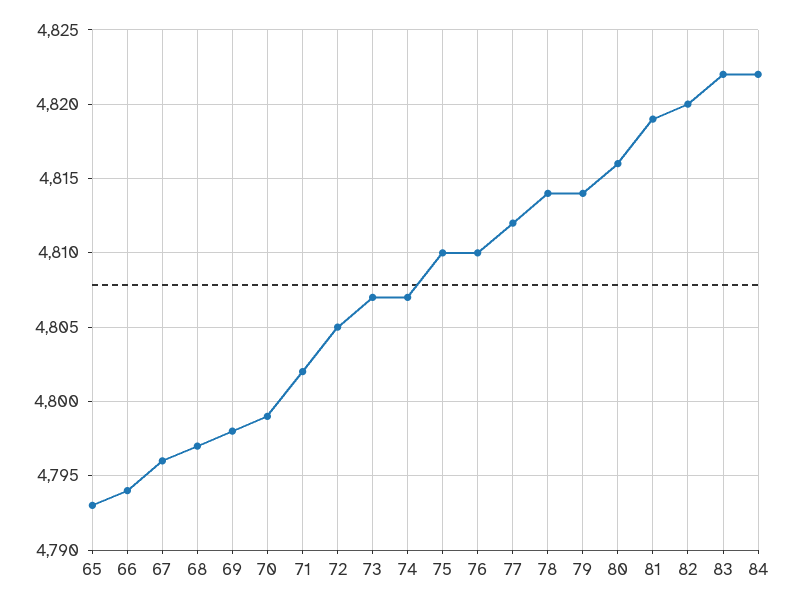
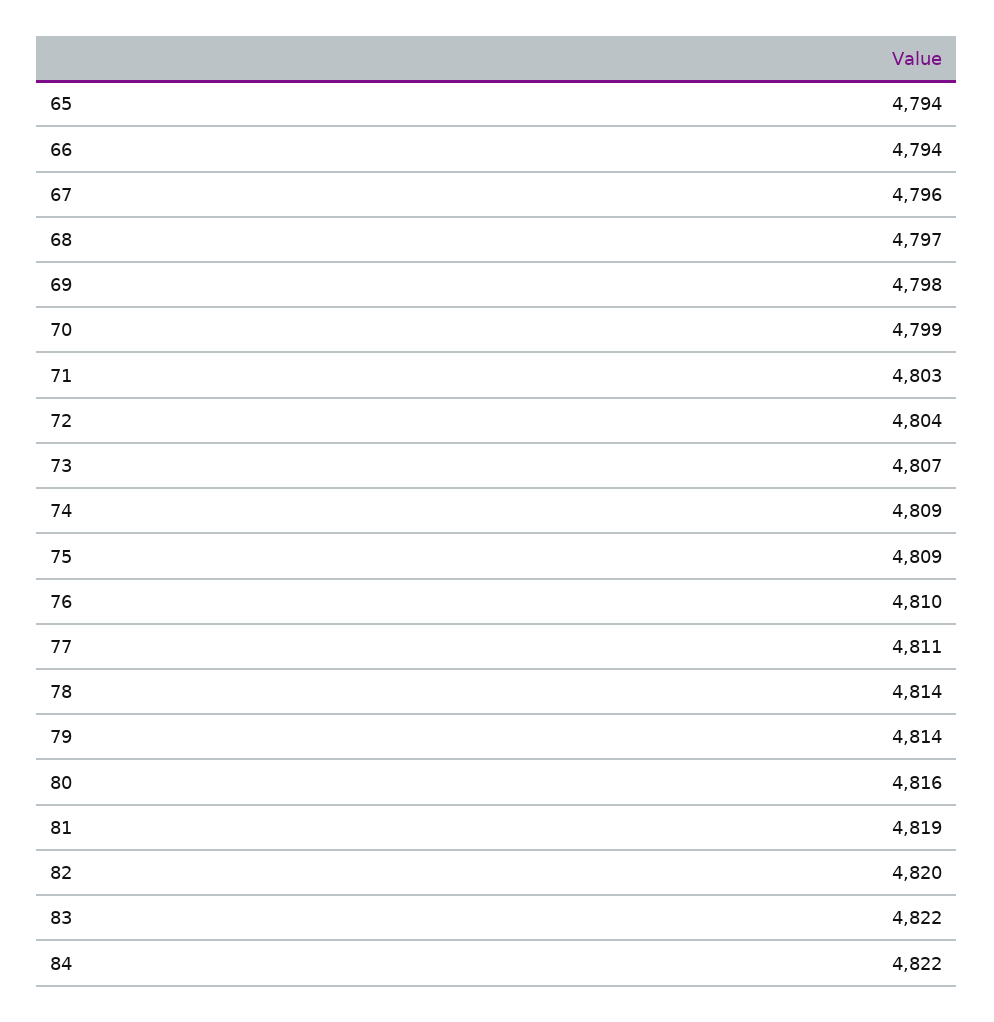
65: 4793 -> 4794
71: 4802 -> 4803
72: 4805 -> 4804
74: 4807 -> 4809
75: 4810 -> 4809
77: 4812 -> 4811

